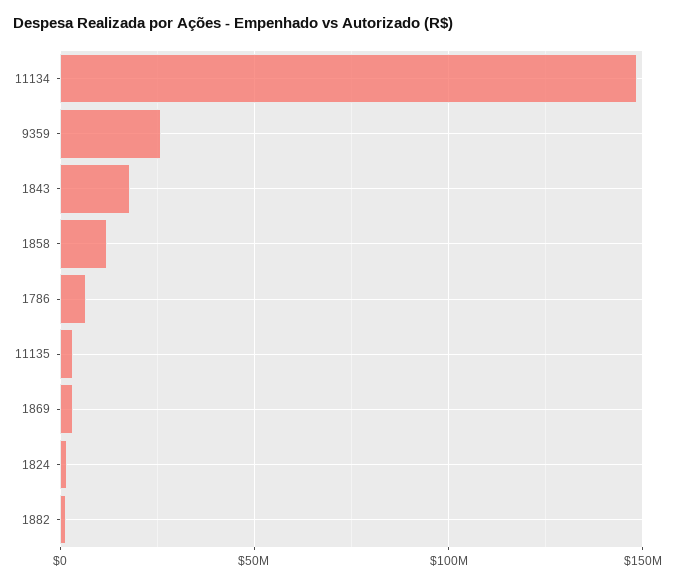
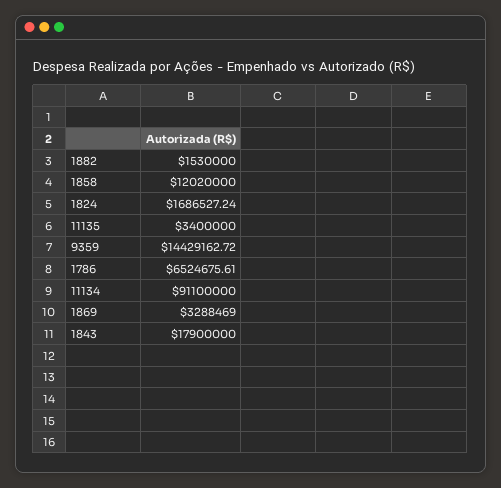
11134: 150000000 -> 91100000
9359: 25000000 -> 14429162.72

